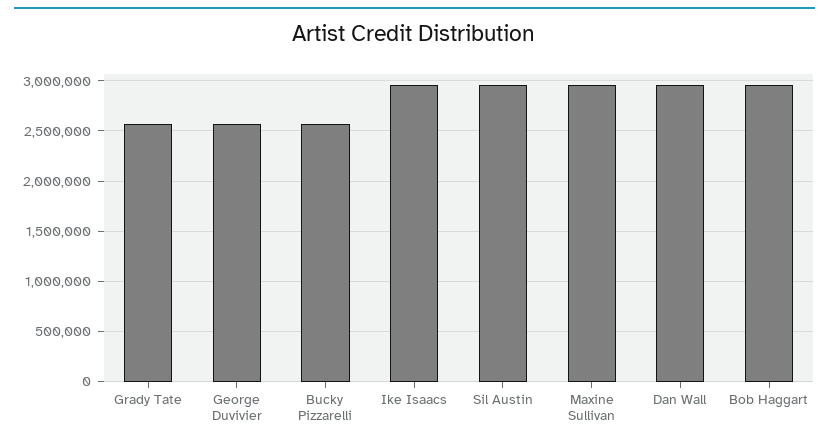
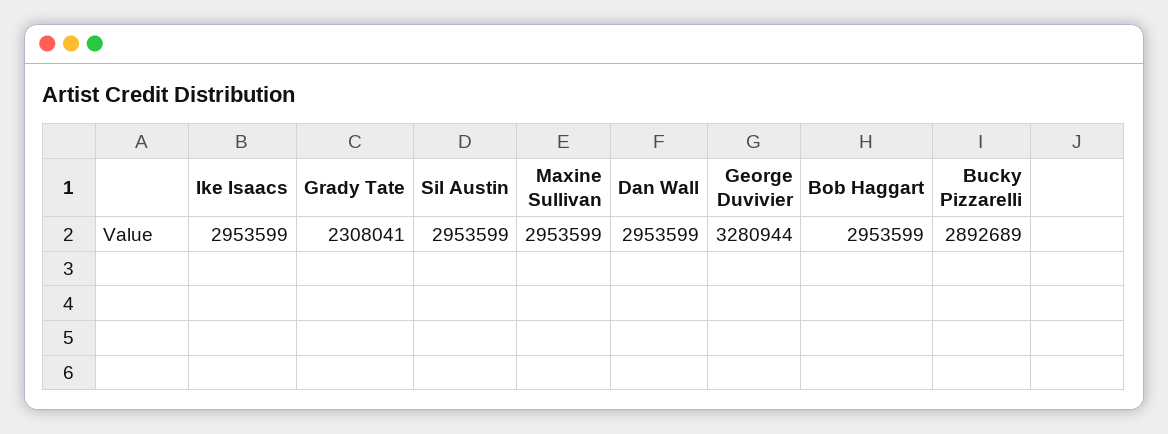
Grady Tate: 2600000 -> 2308041
George Duvivier: 2600000 -> 3280944
Bucky Pizzarelli: 2600000 -> 2892689

